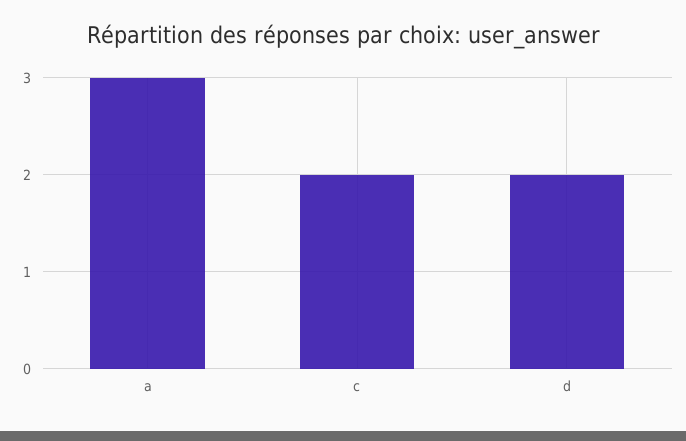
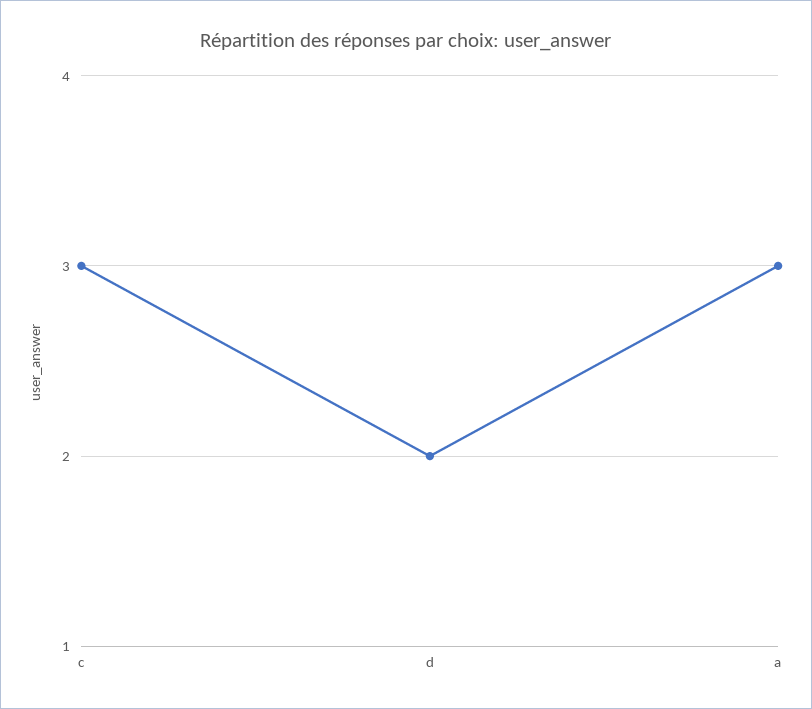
c: 2 -> 3

